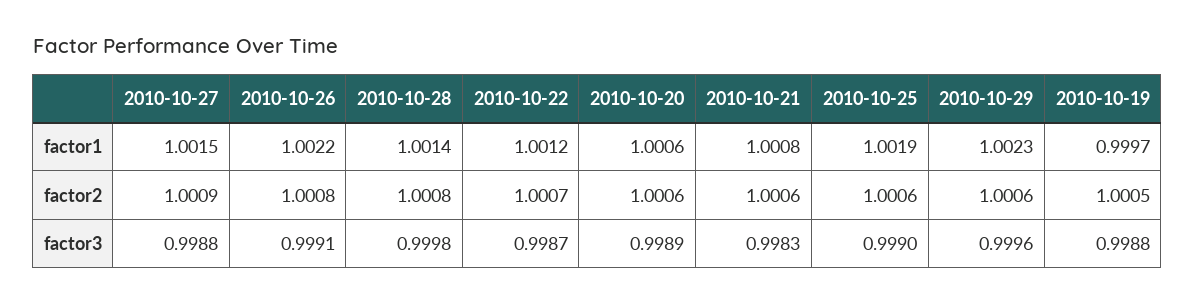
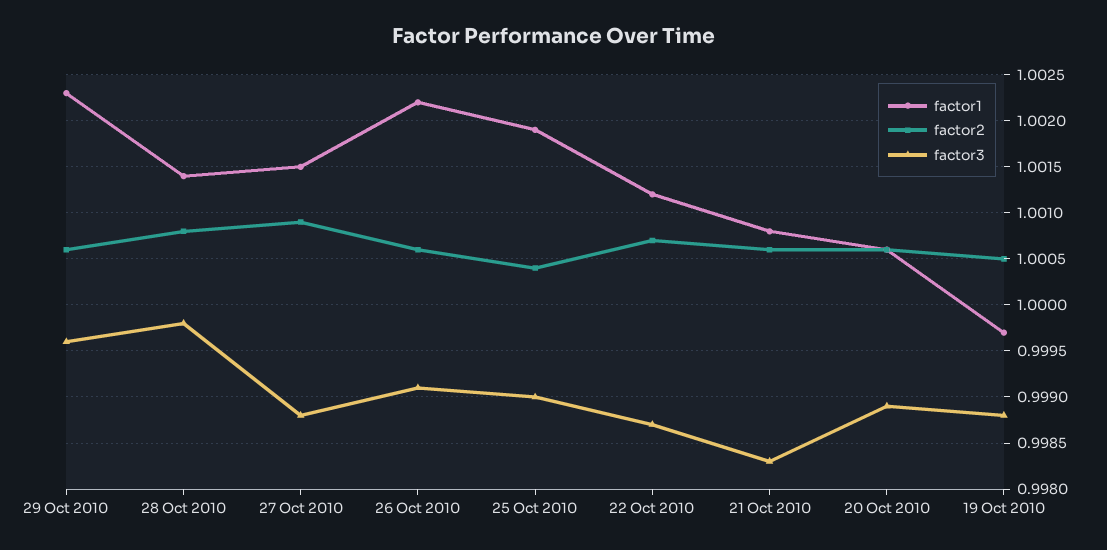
factor2, 2010-10-26: 1.0008 -> 1.0006
factor2, 2010-10-25: 1.0006 -> 1.0004

